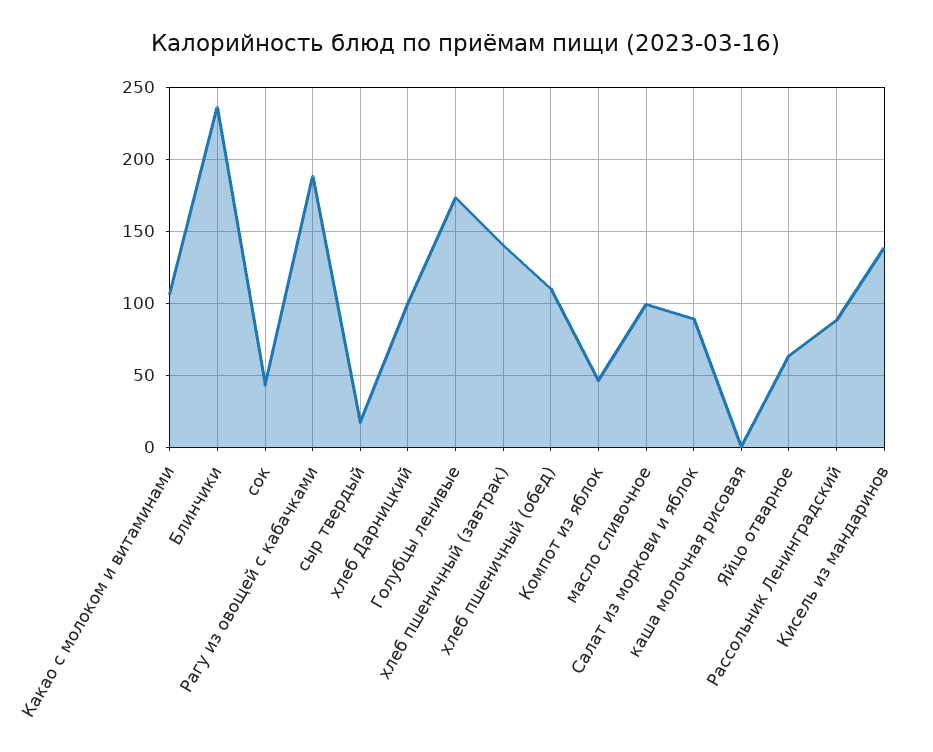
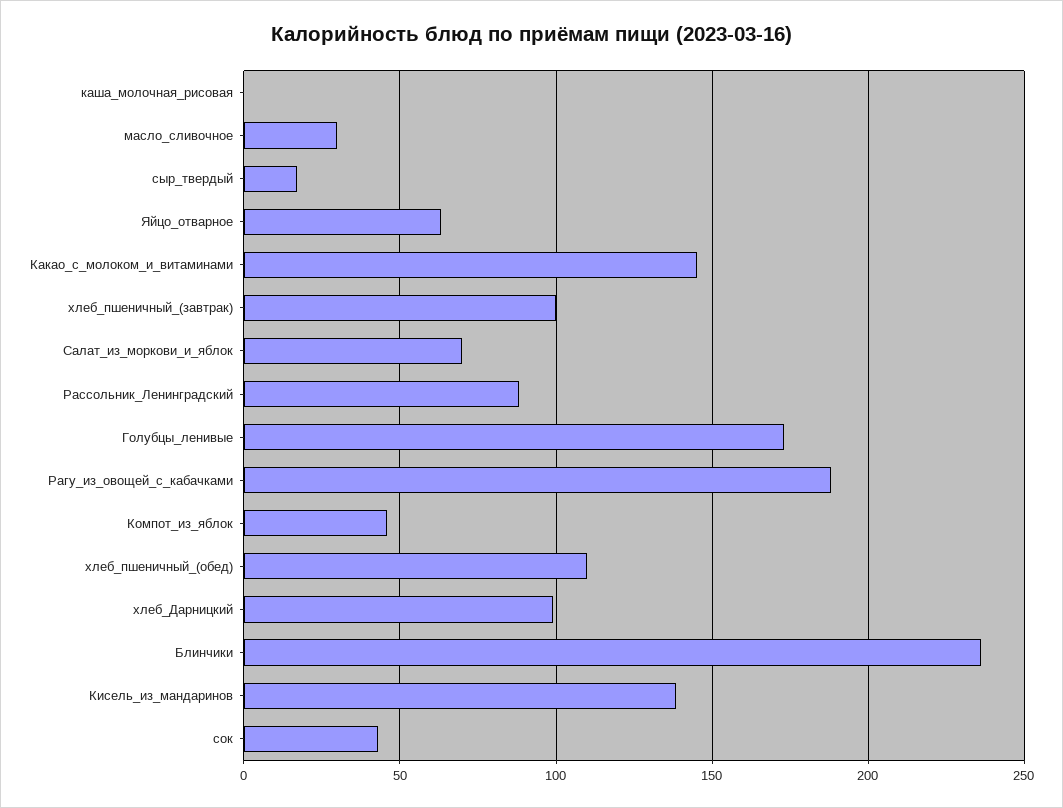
Какао с молоком и витаминами: 105 -> 145
хлеб пшеничный (завтрак): 140 -> 100
масло сливочное: 100 -> 30
Салат из моркови и яблок: 90 -> 70

